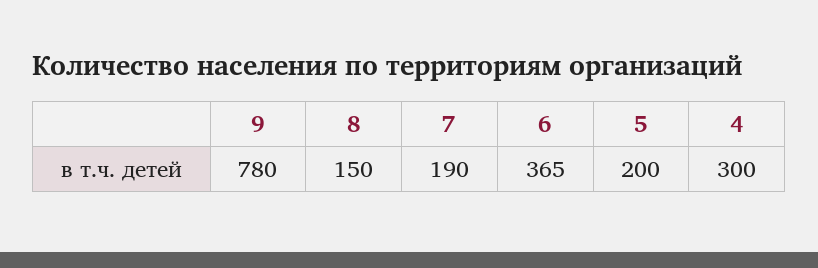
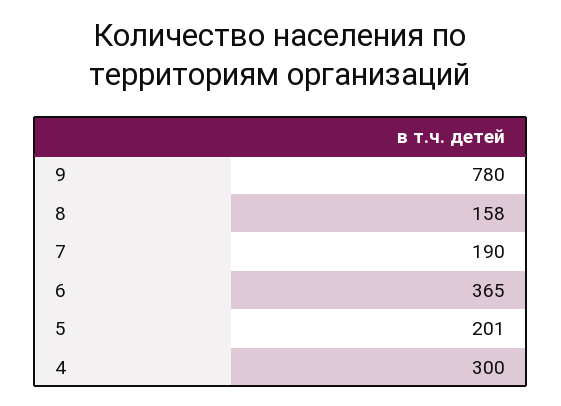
8: 150 -> 158
5: 200 -> 201

